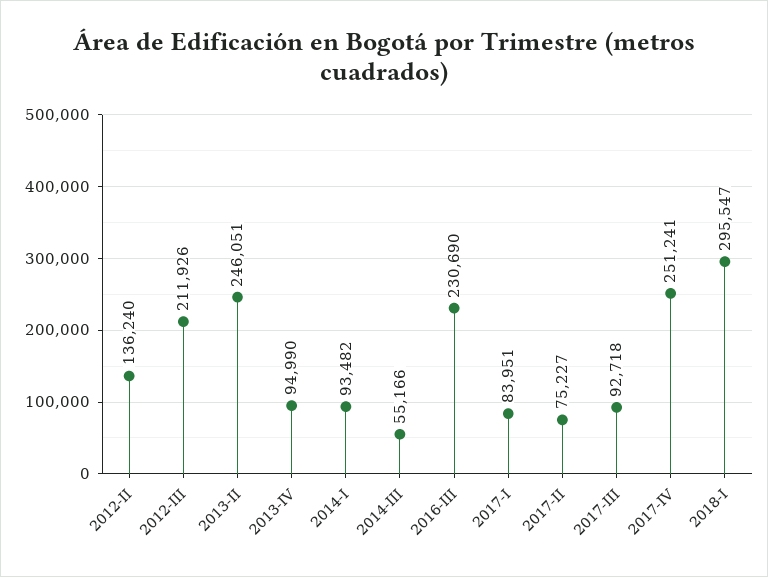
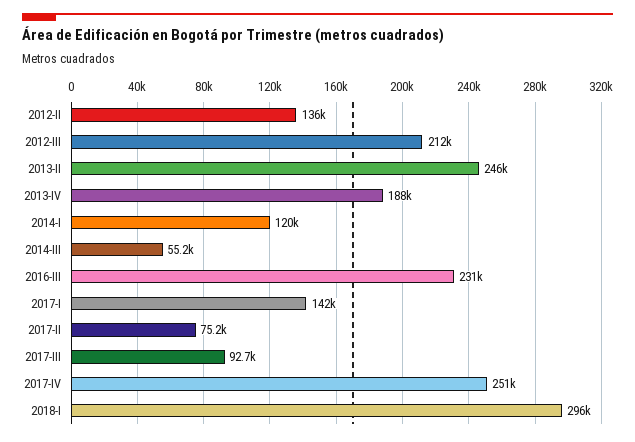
2013-IV: 94990 -> 188000
2014-I: 93482 -> 120000
2017-I: 83951 -> 142000

